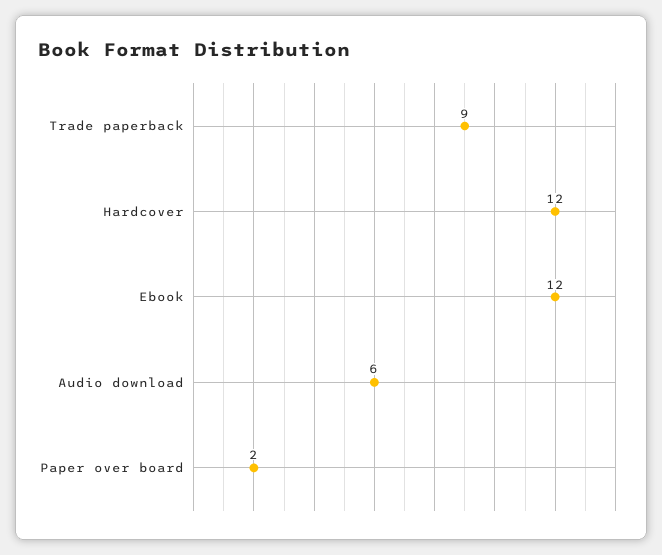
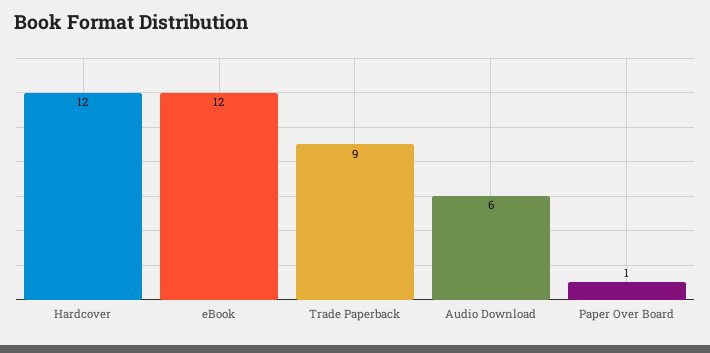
Paper over board: 2 -> 1

